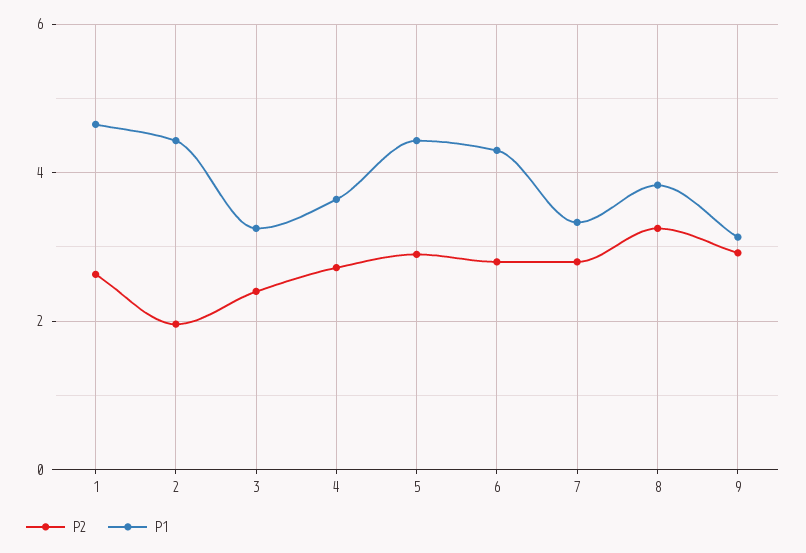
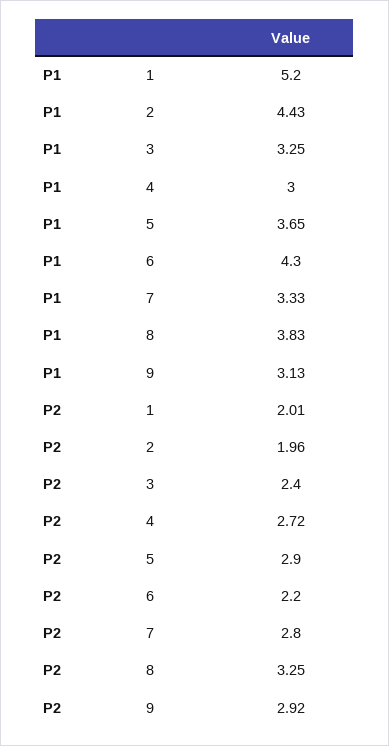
P2, 1: 2.6 -> 2.01
P1, 1: 4.6 -> 5.2
P1, 4: 3.6 -> 3
P1, 5: 4.4 -> 3.65
P2, 6: 2.8 -> 2.2

